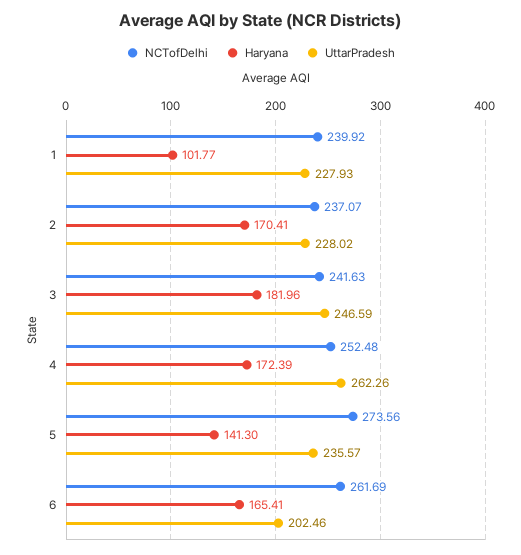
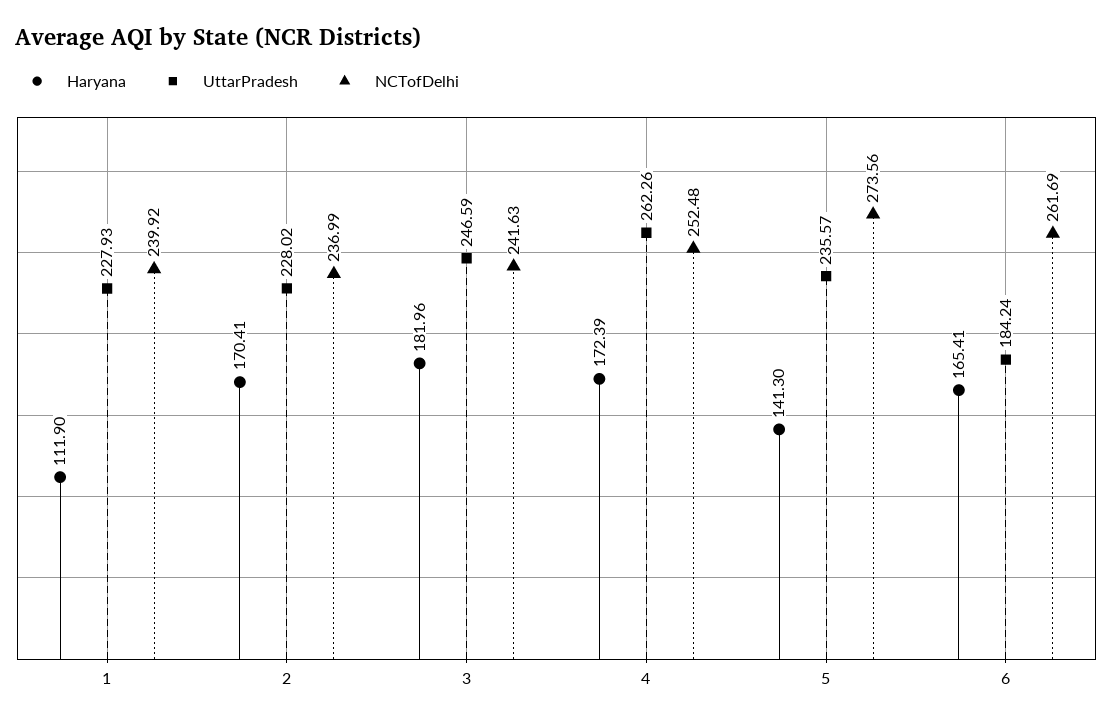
Haryana, 1: 101.77 -> 111.9
NCTofDelhi, 2: 237.07 -> 236.99
UttarPradesh, 6: 202.46 -> 184.24

